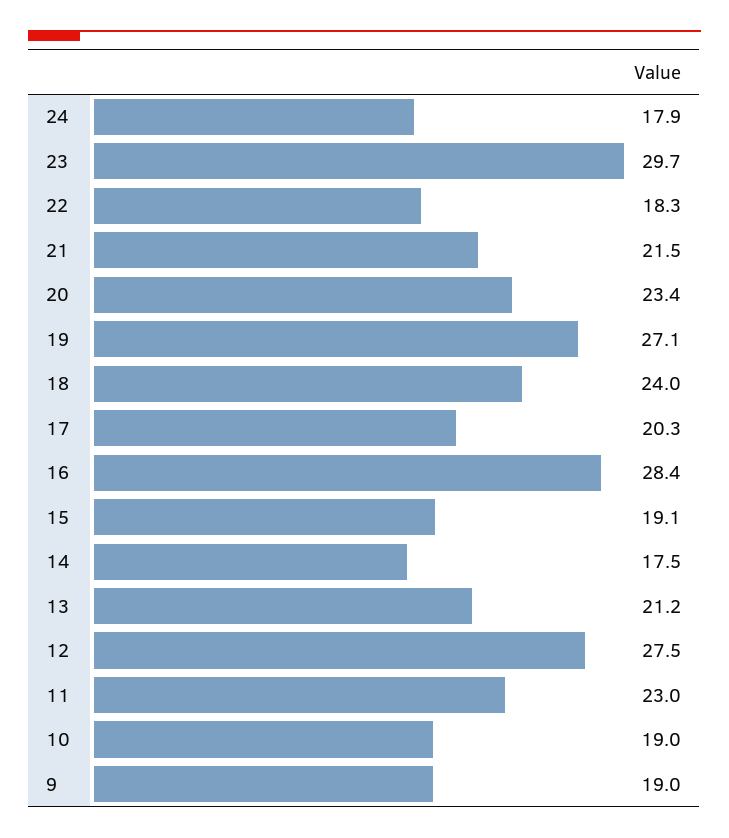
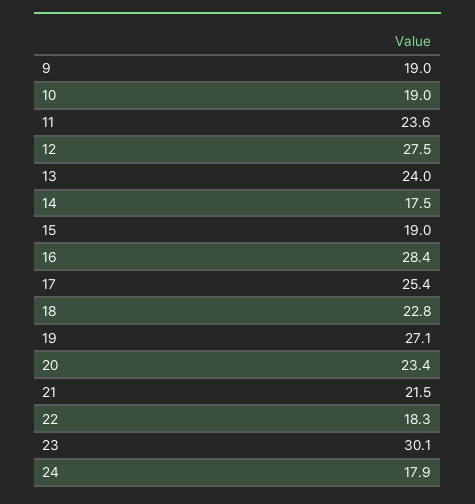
23: 29.7 -> 30.1
18: 24 -> 22.8
17: 20.3 -> 25.4
15: 19.1 -> 19
13: 21.2 -> 24
11: 23 -> 23.6

